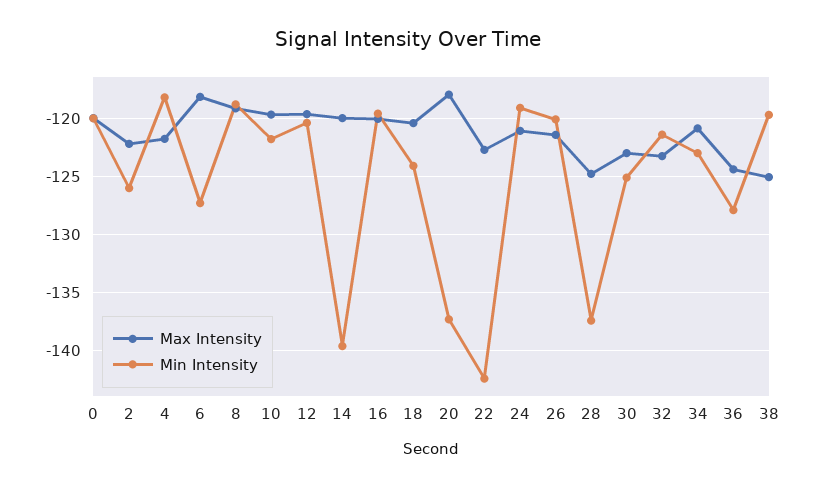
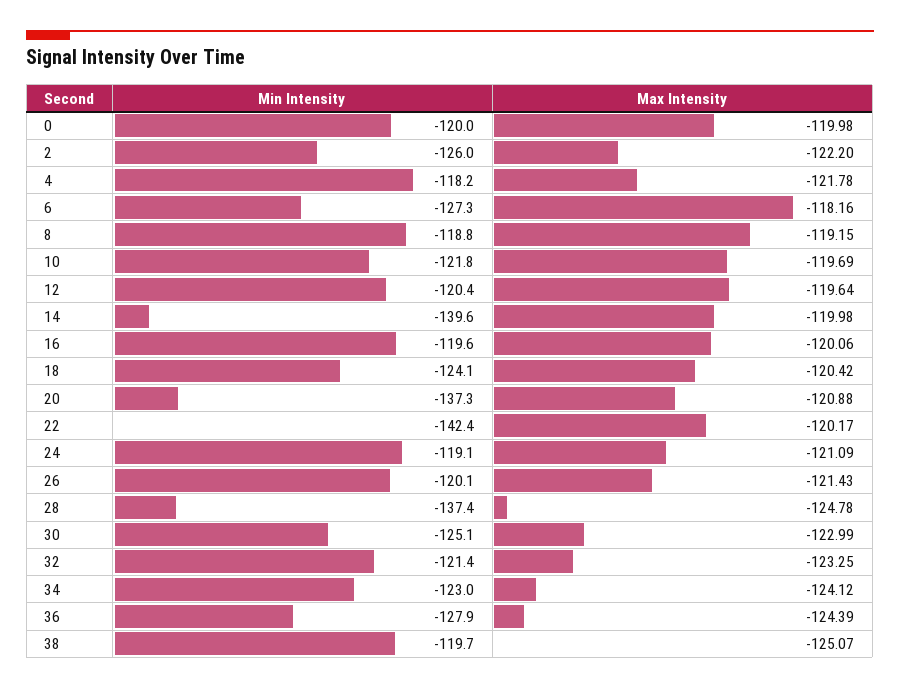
Max Intensity, 20: -118 -> -120.88
Max Intensity, 22: -123 -> -120.17
Max Intensity, 34: -121 -> -124.12

